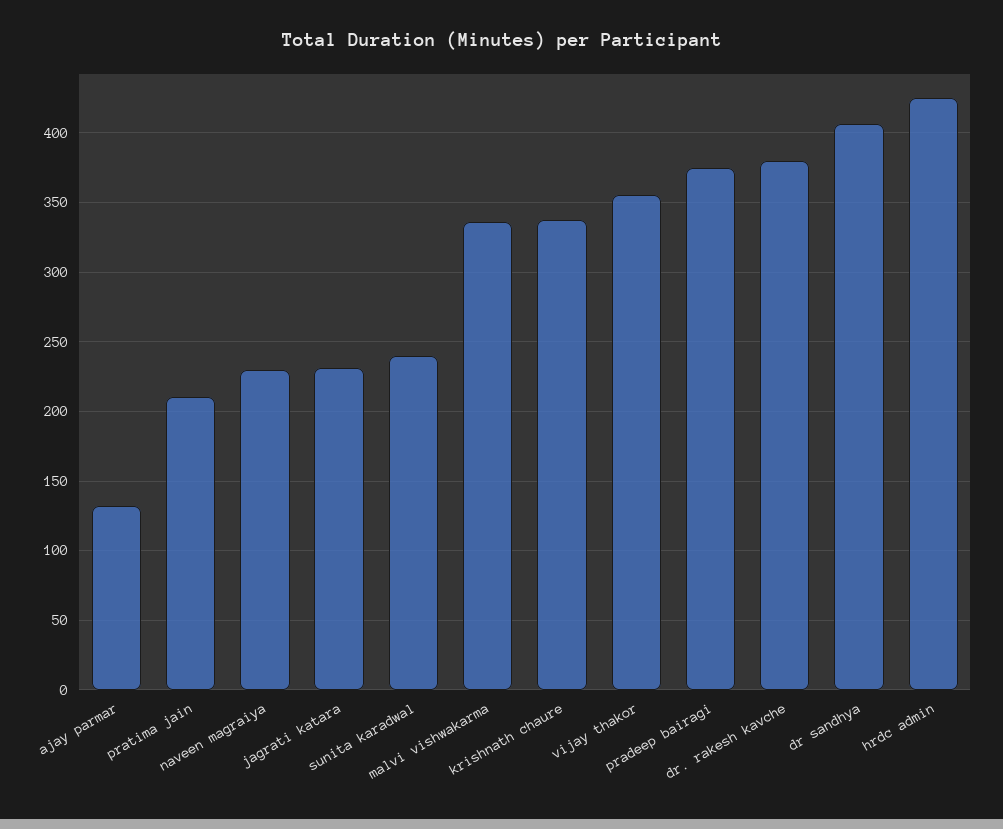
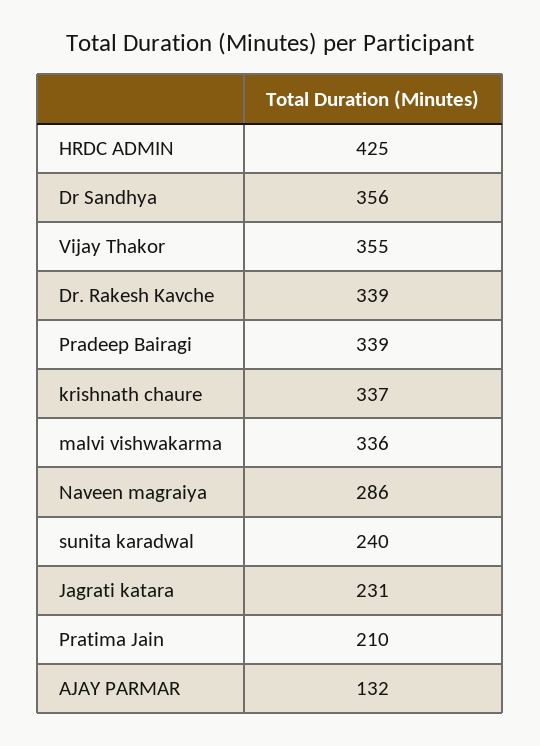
naveen magraiya: 230 -> 286
pradeep bairagi: 375 -> 339
dr. rakesh kavche: 380 -> 339
dr sandhya: 405 -> 356

